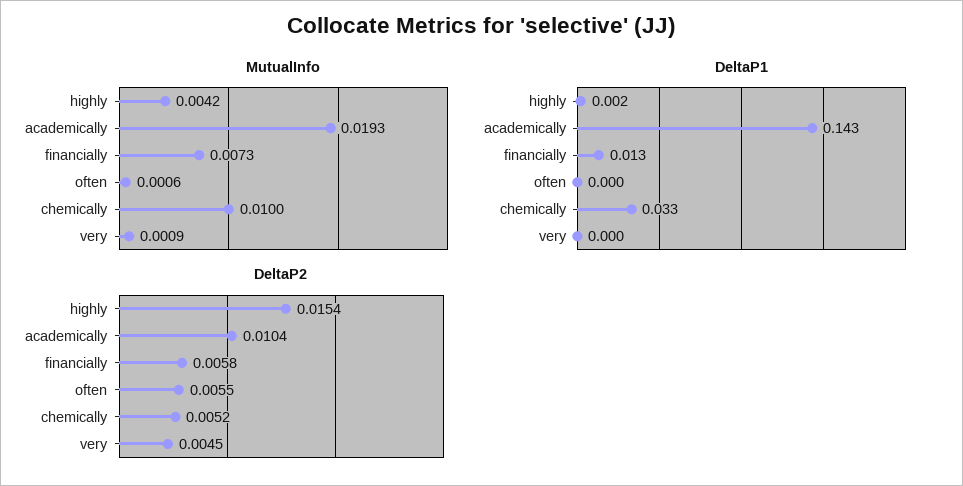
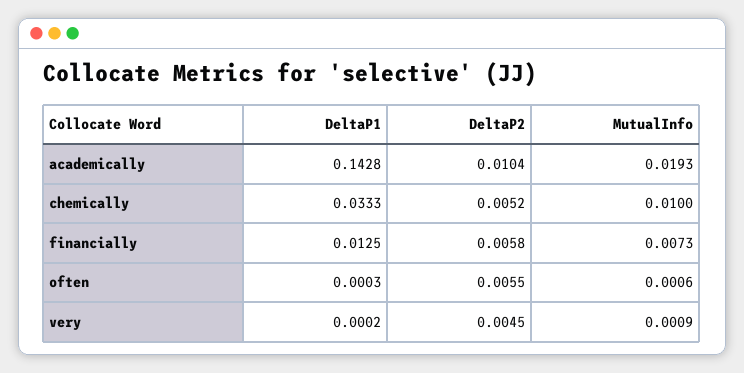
MutualInfo, highly: 0.0042 -> none
DeltaP1, highly: 0.002 -> none
DeltaP2, highly: 0.0154 -> none

